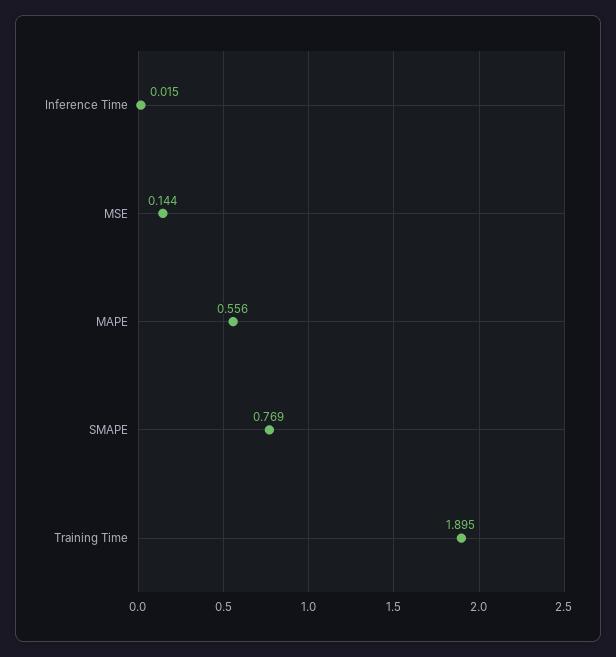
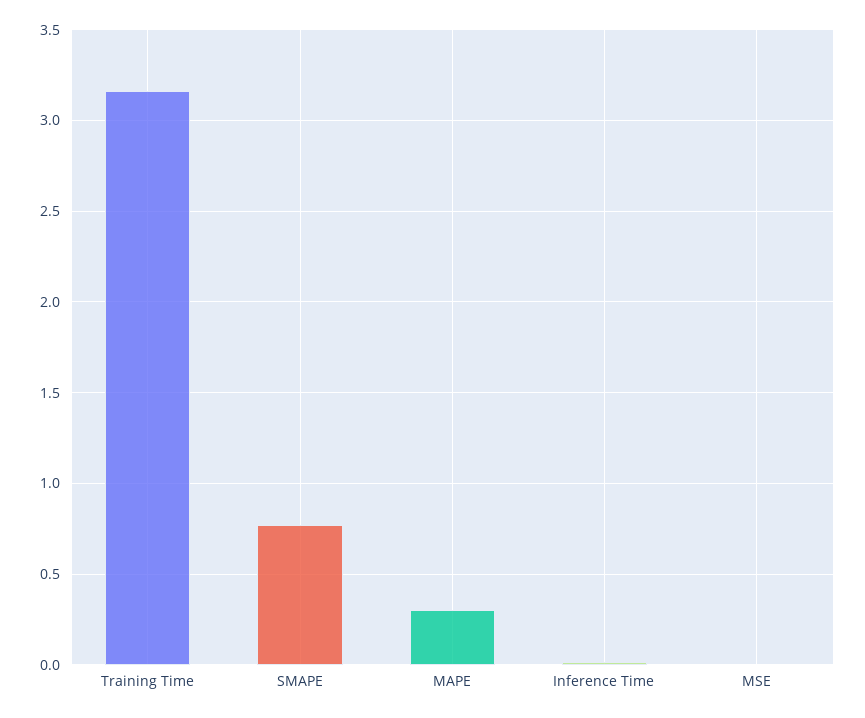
MSE: 0.144 -> 0
MAPE: 0.556 -> 0.3
Training Time: 1.895 -> 3.15

